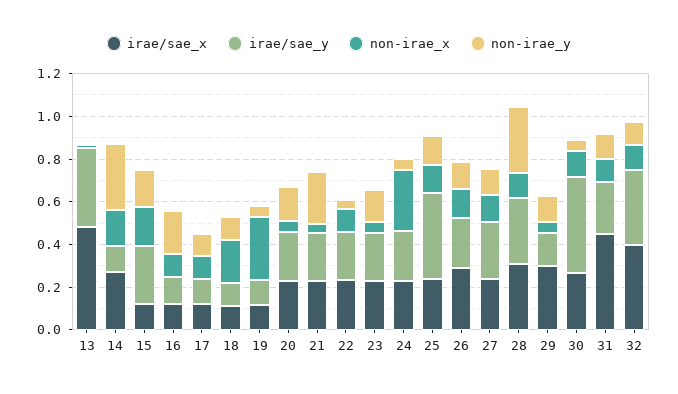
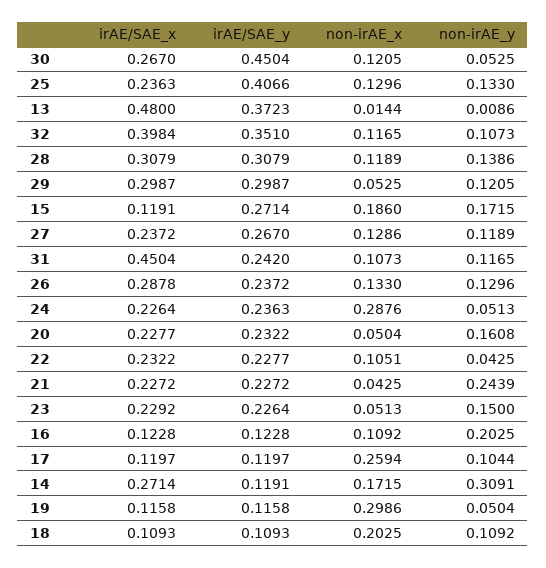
non-irae_x, 17: 0.1 -> 0.2594
non-irae_y, 28: 0.3 -> 0.1386
irae/sae_y, 29: 0.15 -> 0.2987

